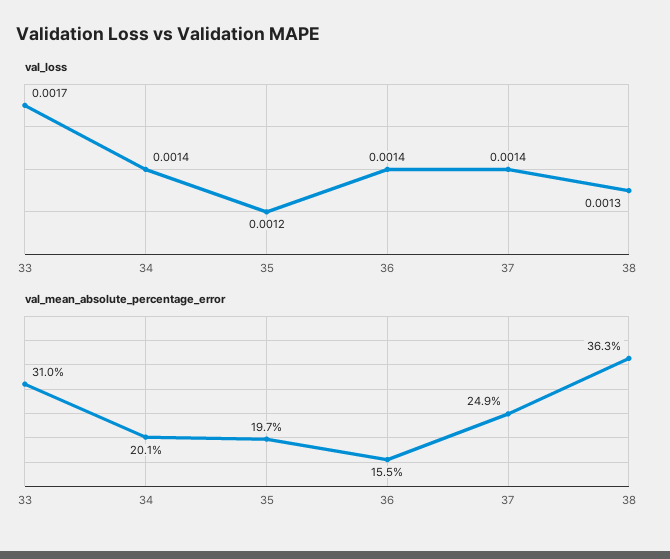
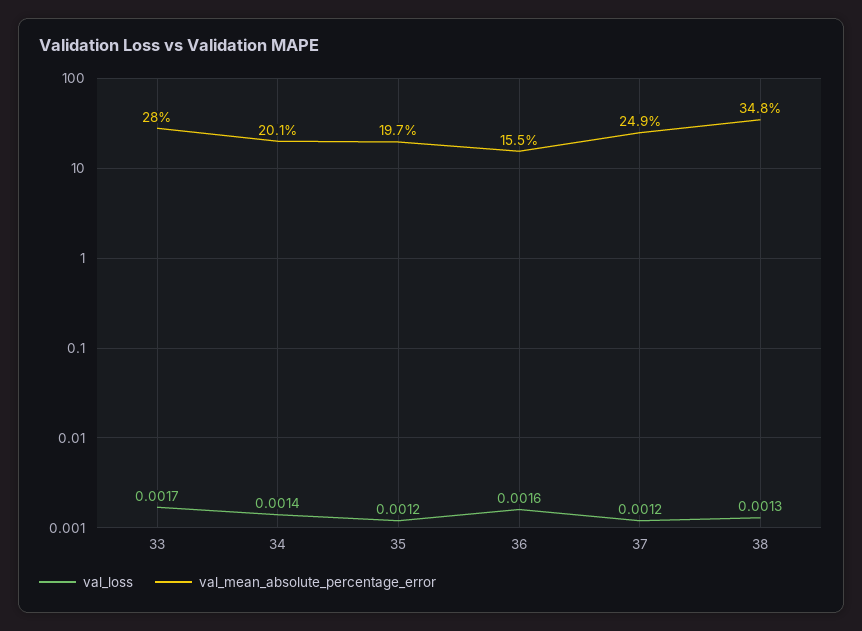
val_loss, 36: 0.0014 -> 0.0016
val_loss, 37: 0.0014 -> 0.0012
val_mean_absolute_percentage_error, 33: 31 -> 28
val_mean_absolute_percentage_error, 38: 36.3 -> 34.8

